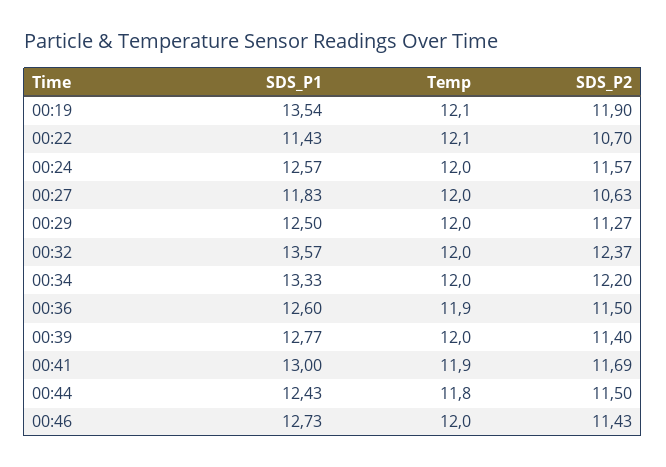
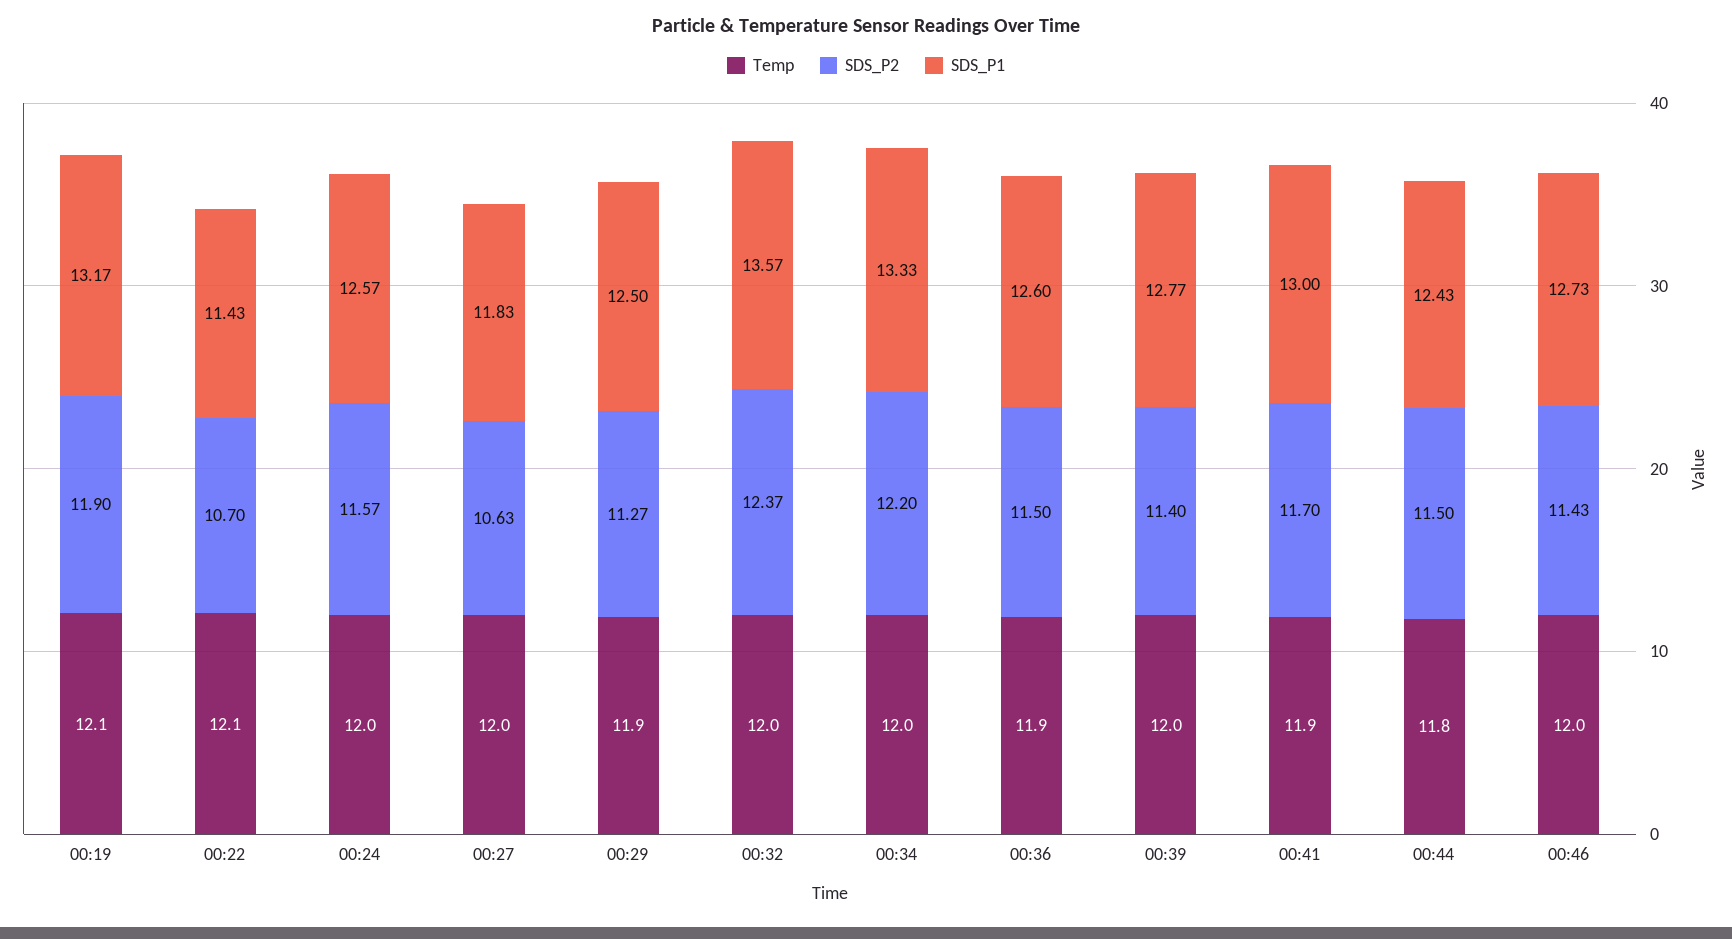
SDS_P1, 00:19: 13.54 -> 13.17
Temp, 00:29: 12 -> 11.9
SDS_P2, 00:41: 11.69 -> 11.7

